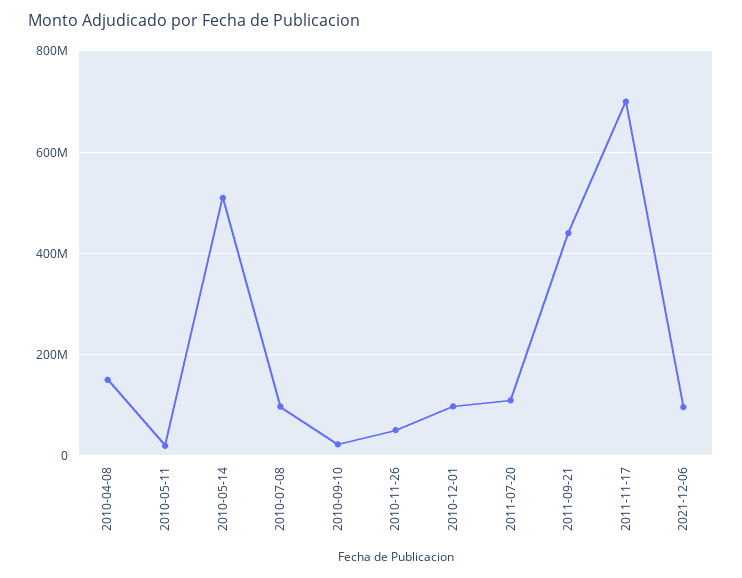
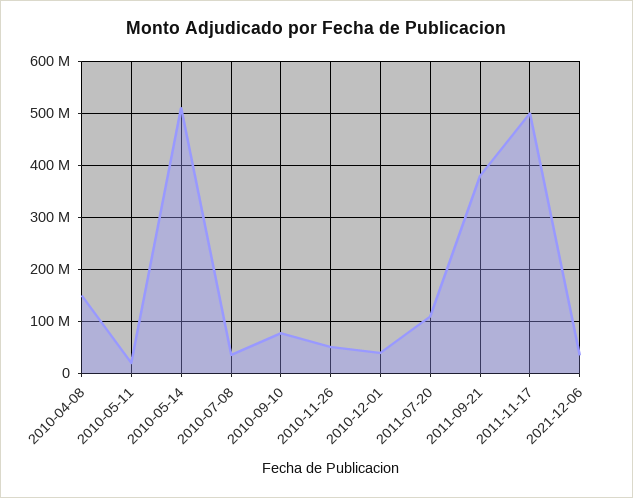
2010-07-08: 100000000 -> 40000000
2010-09-10: 20000000 -> 80000000
2010-12-01: 100000000 -> 40000000
2011-09-21: 440000000 -> 380000000
2011-11-17: 700000000 -> 500000000
2021-12-06: 100000000 -> 40000000

